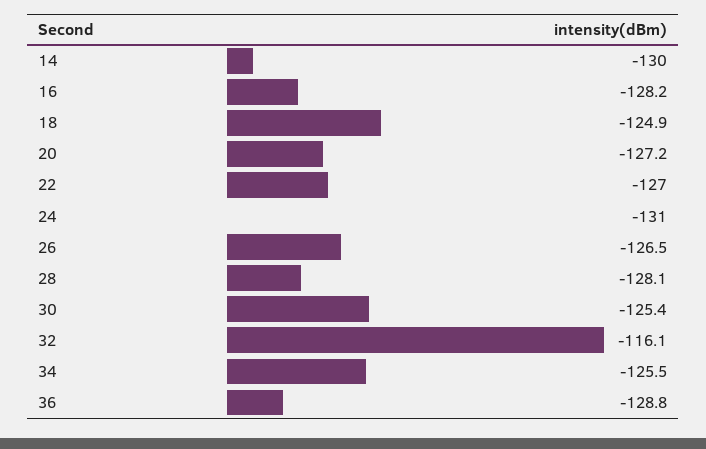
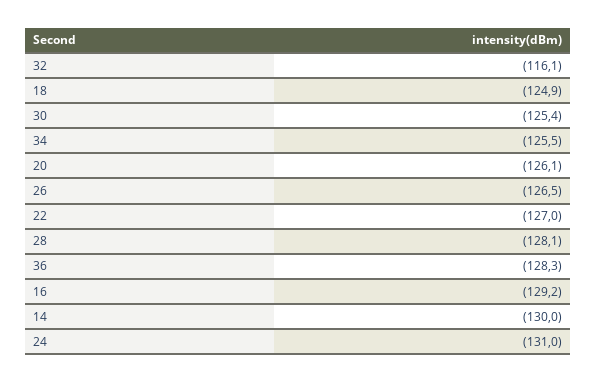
16: -128.2 -> -129.2
20: -127.2 -> -126.1
36: -128.8 -> -128.3

